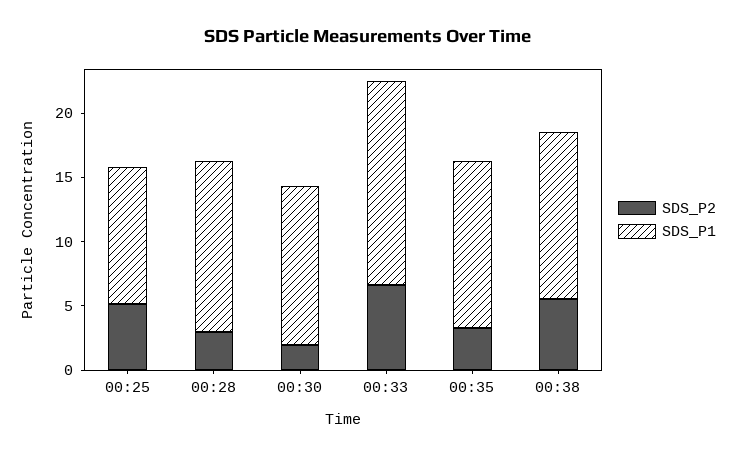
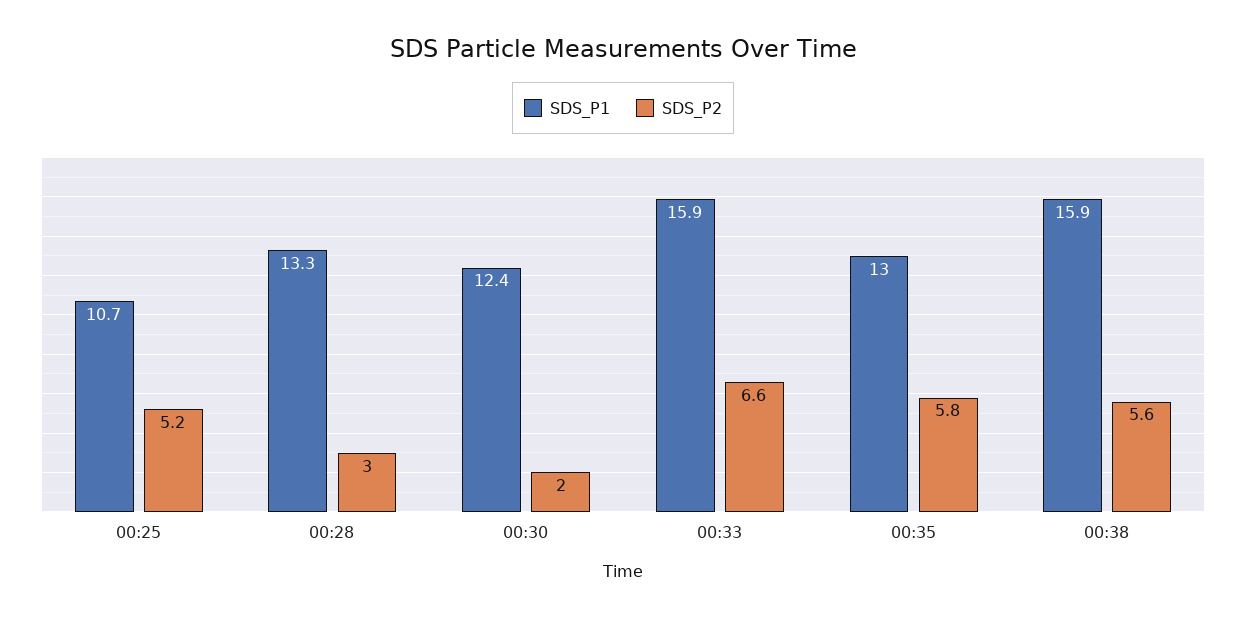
SDS_P2, 00:35: 3 -> 5.8
SDS_P1, 00:38: 13 -> 15.9

